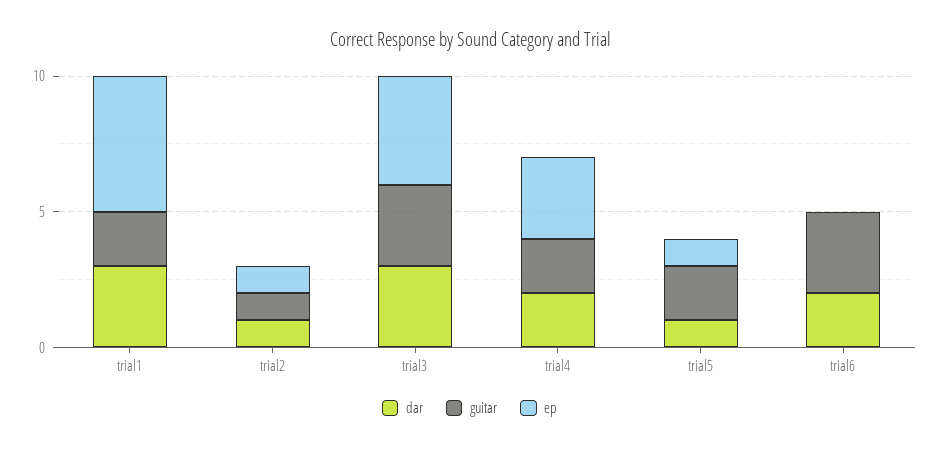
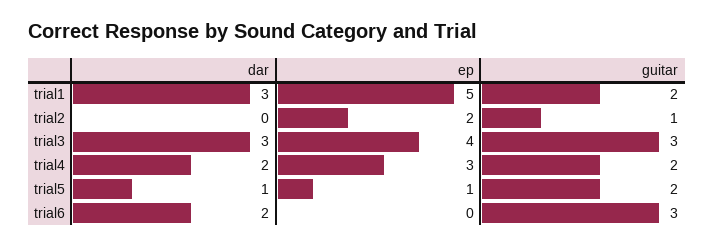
dar, trial2: 1 -> 0
ep, trial2: 1 -> 2

